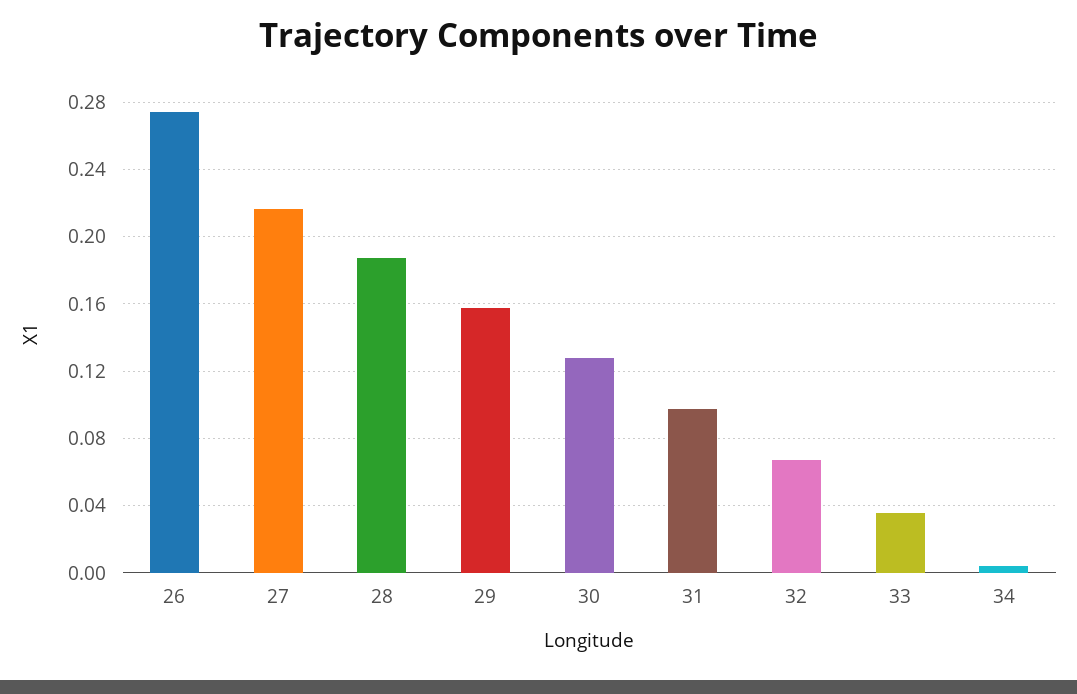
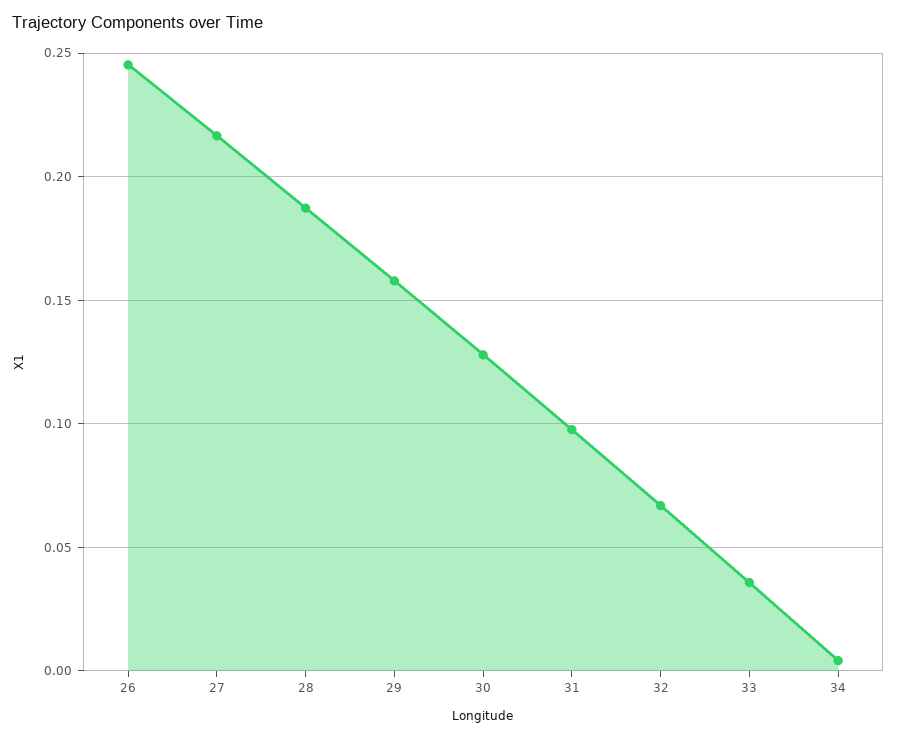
26: 0.275 -> 0.245

